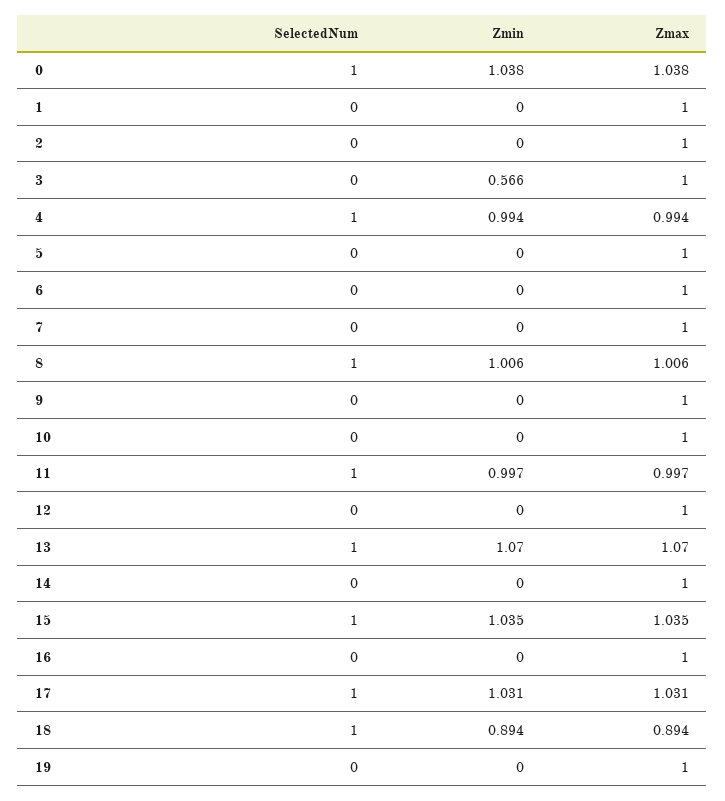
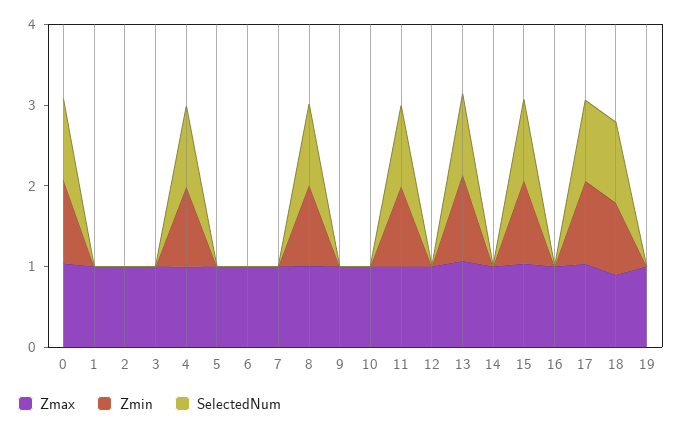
Zmin, 3: 0.566 -> 0

